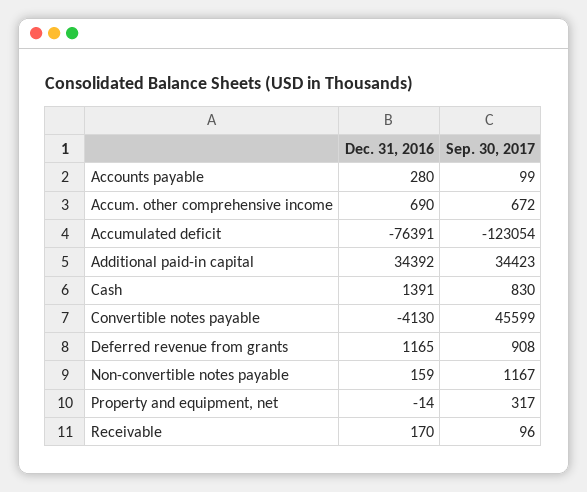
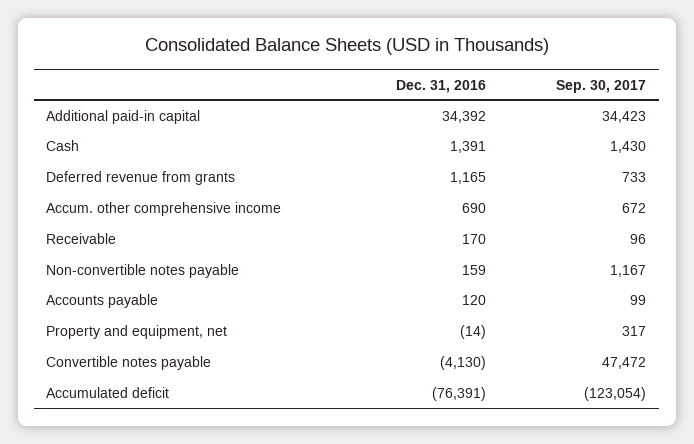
Dec. 31, 2016, Accounts payable: 280 -> 120
Sep. 30, 2017, Cash: 830 -> 1430
Sep. 30, 2017, Convertible notes payable: 45599 -> 47472
Sep. 30, 2017, Deferred revenue from grants: 908 -> 733

